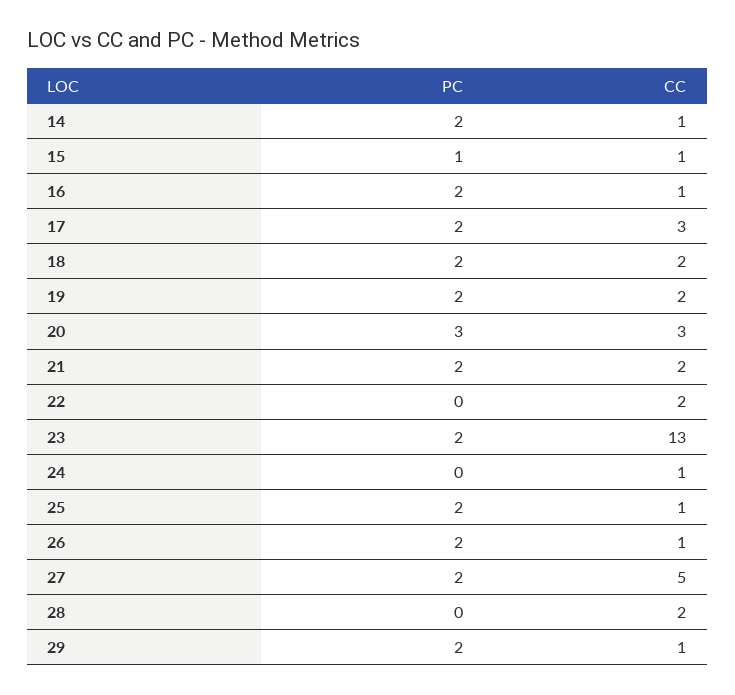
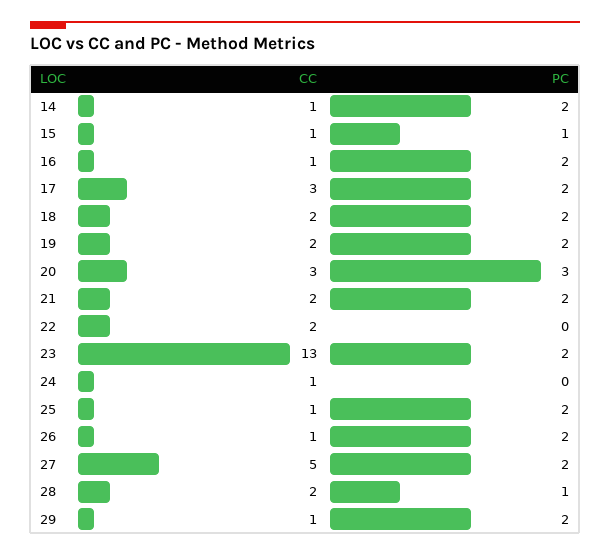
PC, 28: 0 -> 1

